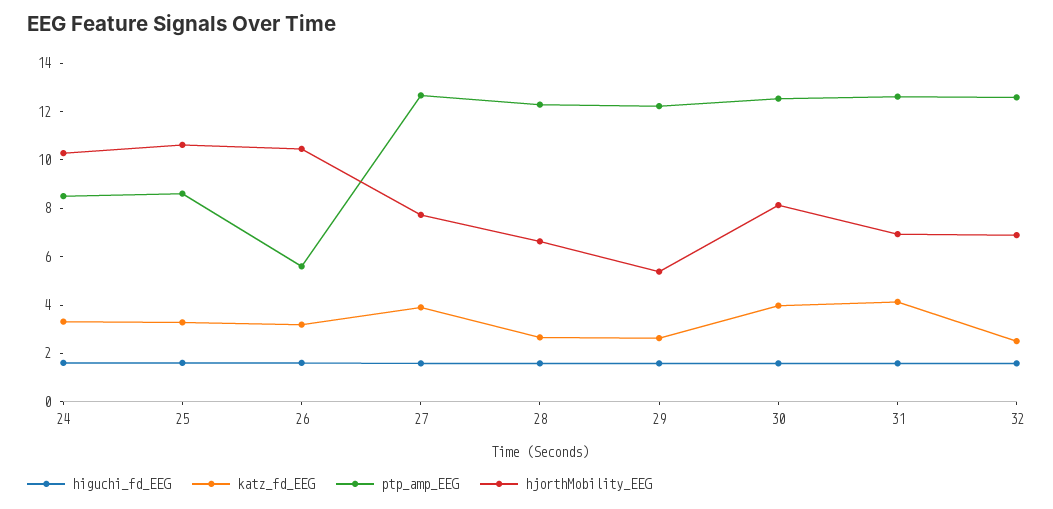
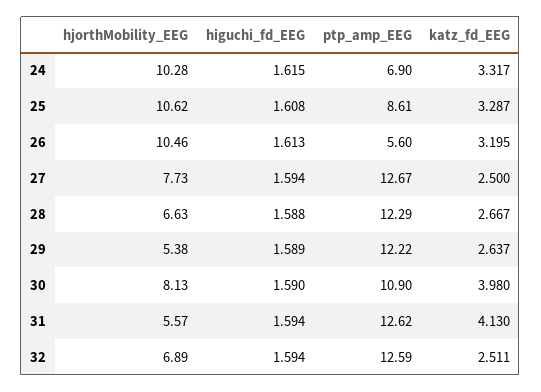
ptp_amp_EEG, 24: 8.5 -> 6.9
katz_fd_EEG, 27: 4 -> 2.5
ptp_amp_EEG, 30: 12.5 -> 10.9
hjorthMobility_EEG, 31: 7 -> 5.57

